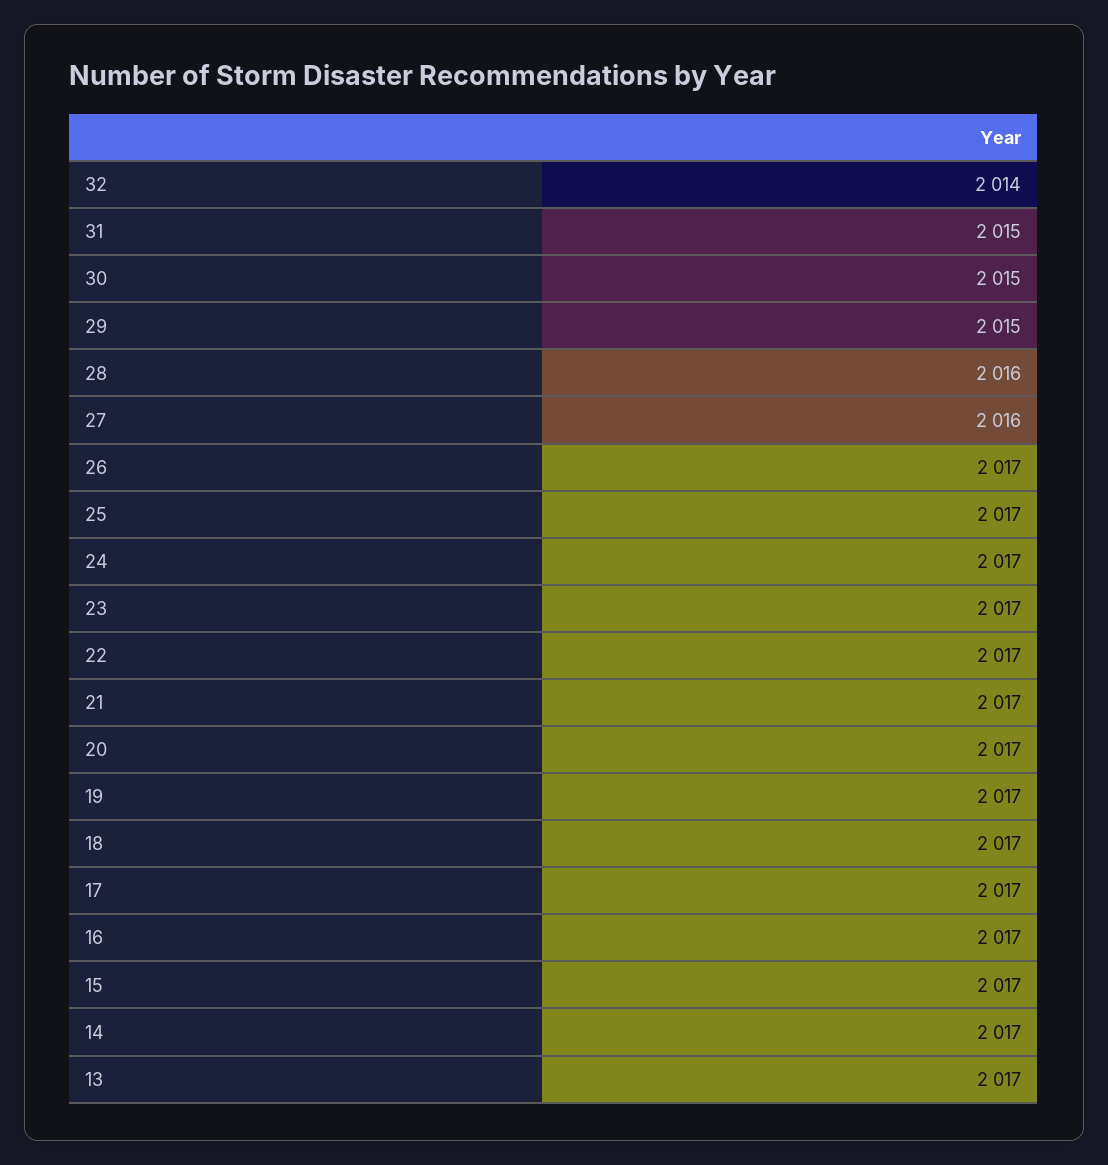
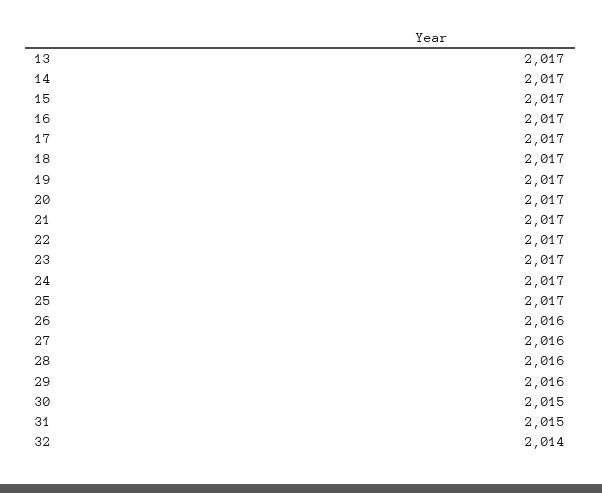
29: 2015 -> 2016
26: 2017 -> 2016

